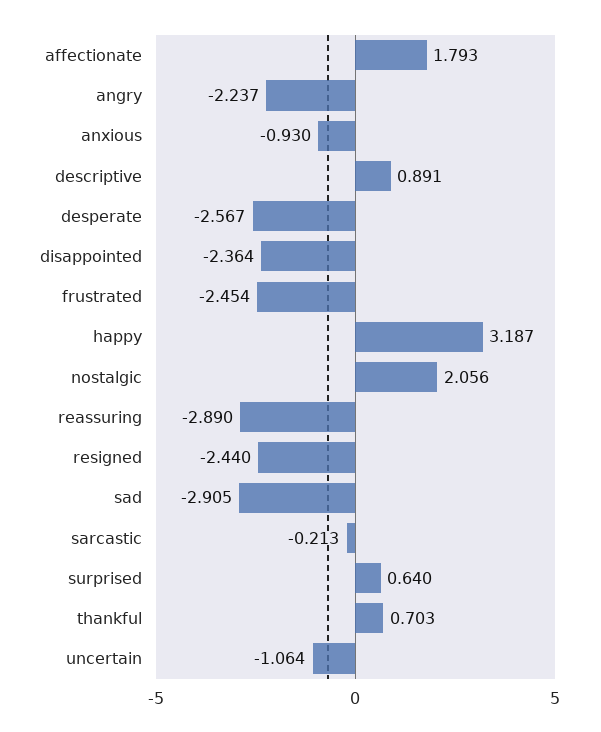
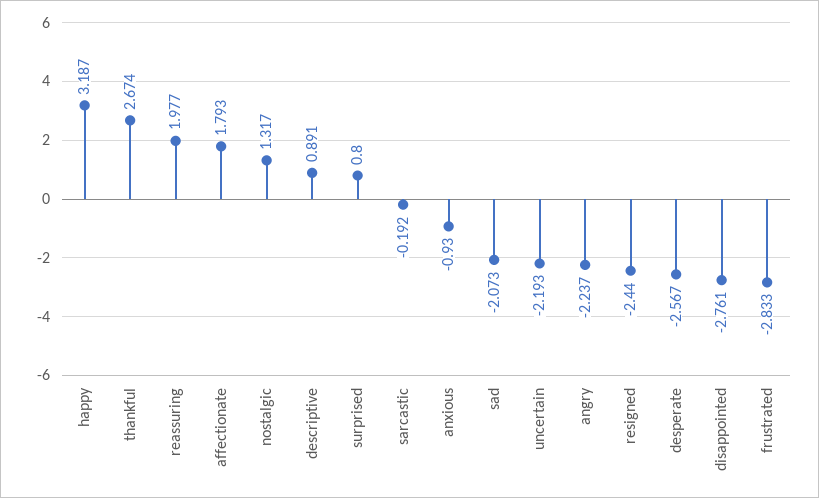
disappointed: -2.364 -> -2.761
frustrated: -2.454 -> -2.833
nostalgic: 2.056 -> 1.317
reassuring: -2.89 -> 1.977
sad: -2.905 -> -2.073
sarcastic: -0.213 -> -0.192
surprised: 0.64 -> 0.8
thankful: 0.703 -> 2.674
uncertain: -1.064 -> -2.193

